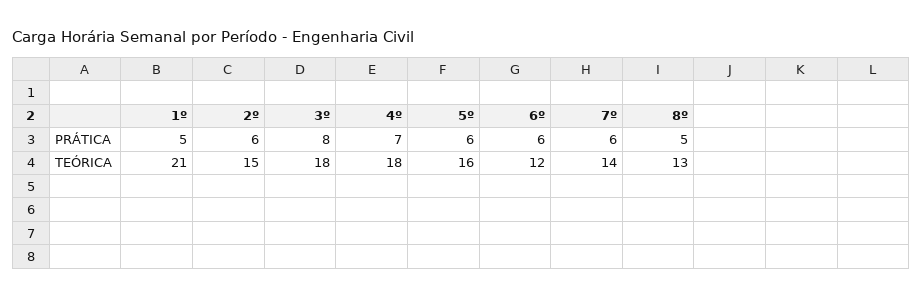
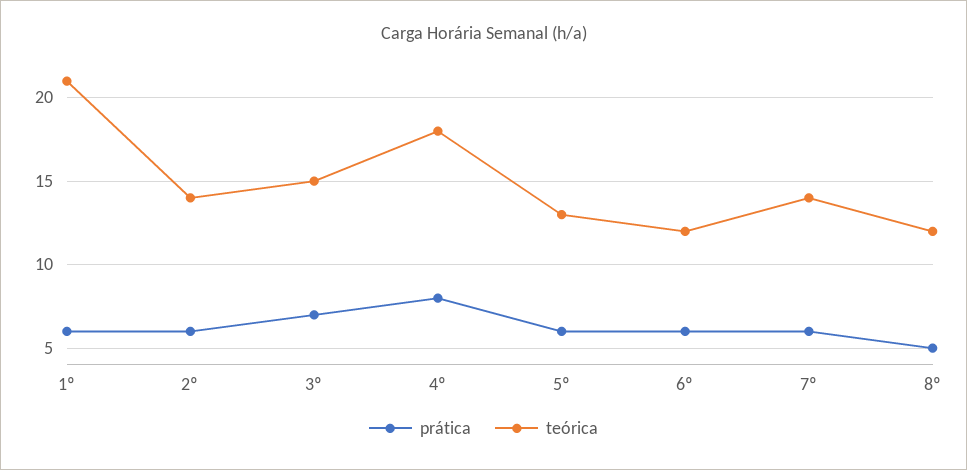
PRÁTICA, 1º: 5 -> 6
PRÁTICA, 3º: 8 -> 7
PRÁTICA, 4º: 7 -> 8
TEÓRICA, 2º: 15 -> 14
TEÓRICA, 3º: 18 -> 15
TEÓRICA, 5º: 16 -> 13
TEÓRICA, 8º: 13 -> 12

